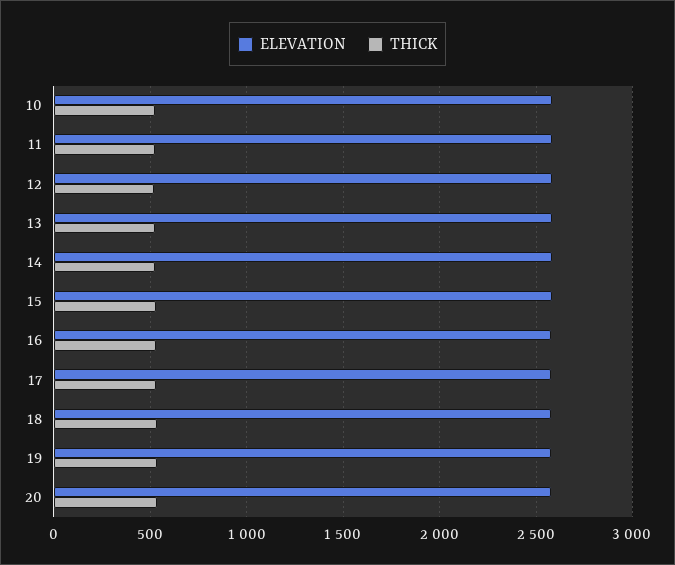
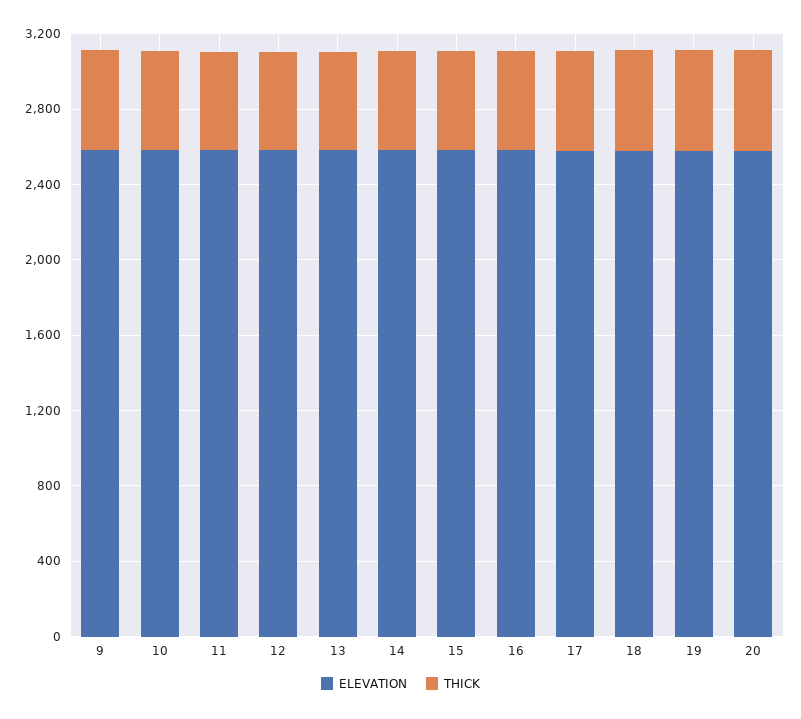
ELEVATION, 9: none -> 2600
THICK, 9: none -> 500

